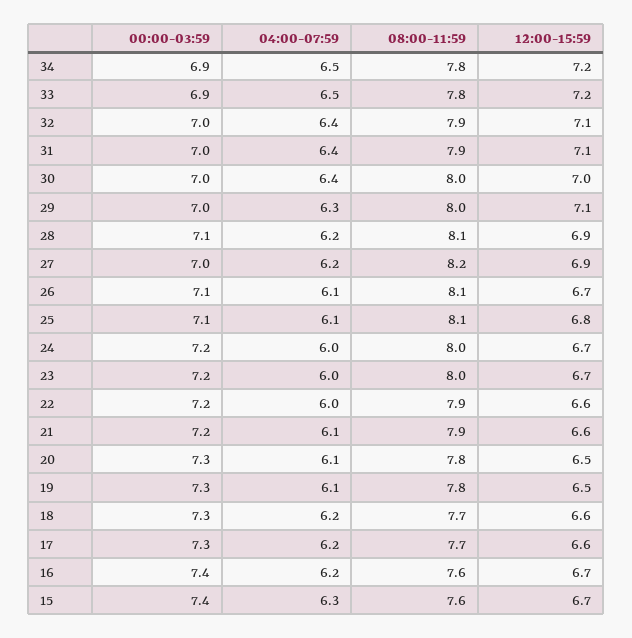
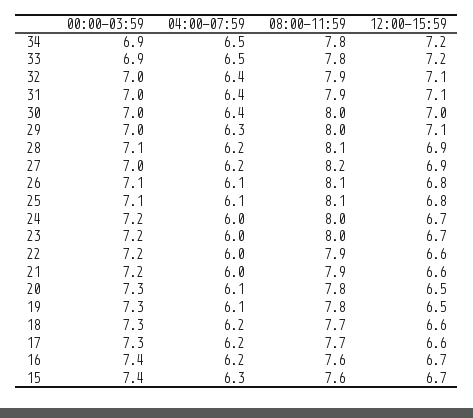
12:00-15:59, 26: 6.7 -> 6.8
04:00-07:59, 21: 6.1 -> 6

